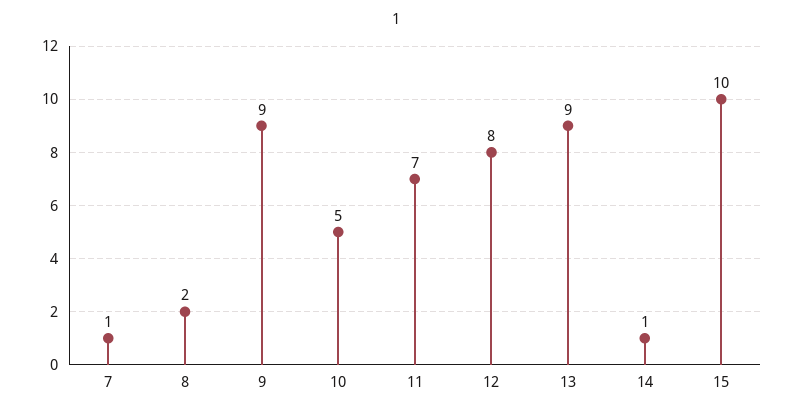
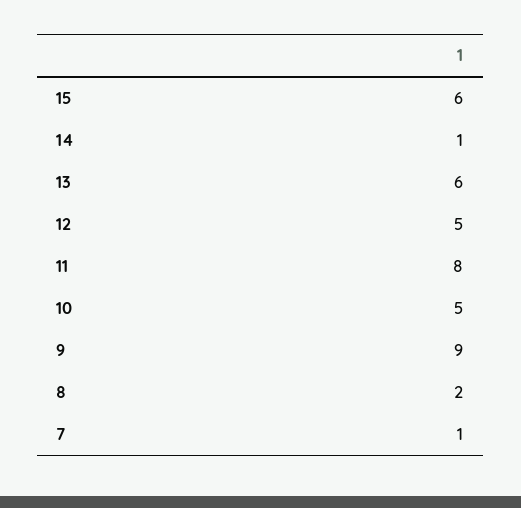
11: 7 -> 8
12: 8 -> 5
13: 9 -> 6
15: 10 -> 6

